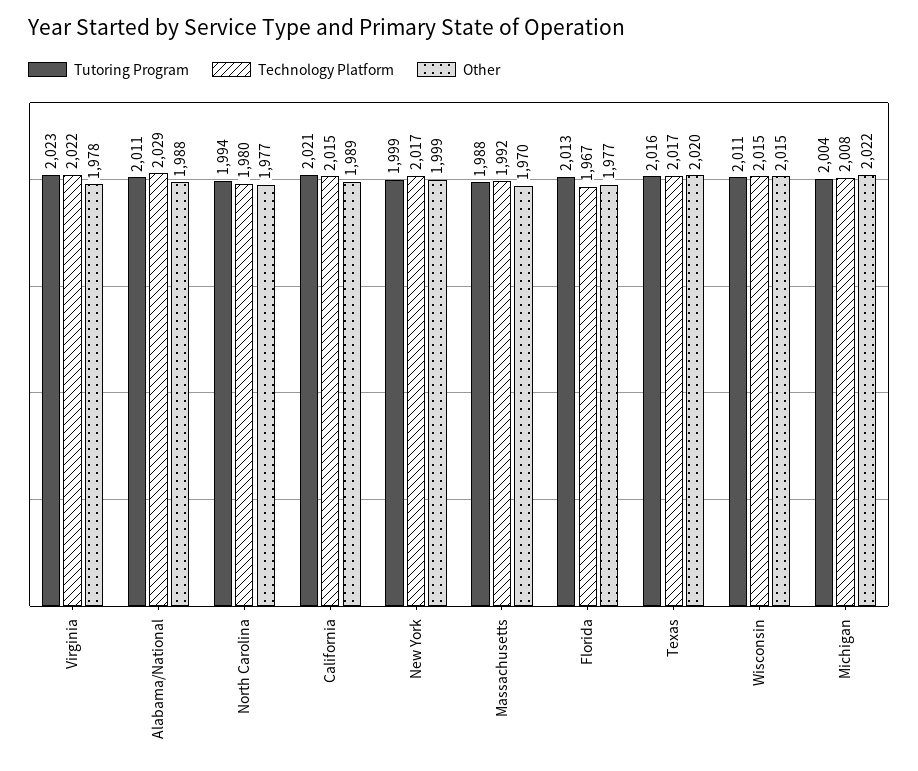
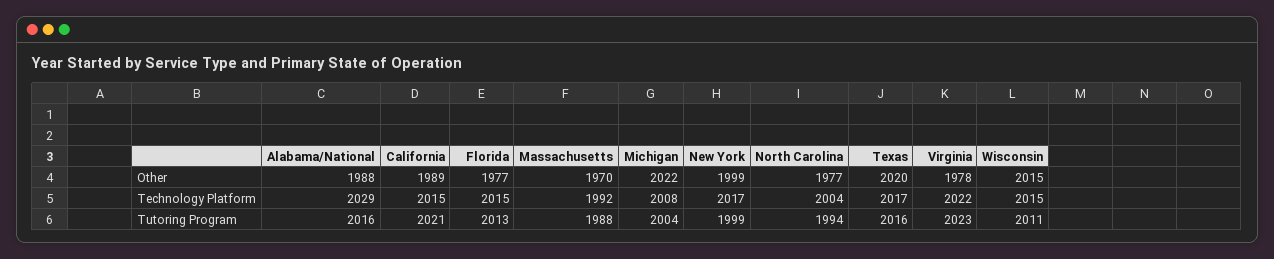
Tutoring Program, Alabama/National: 2011 -> 2016
Technology Platform, North Carolina: 1980 -> 2004
Technology Platform, Florida: 1967 -> 2015

